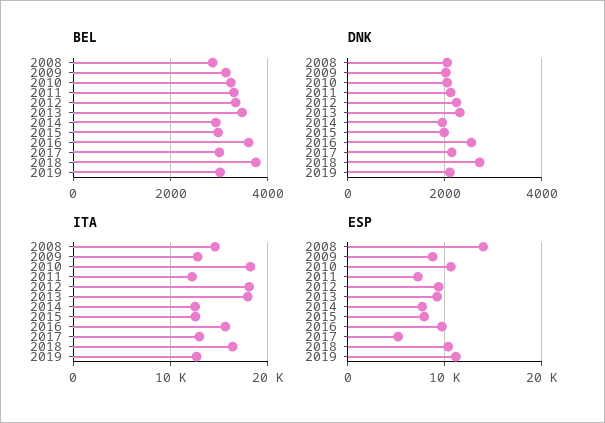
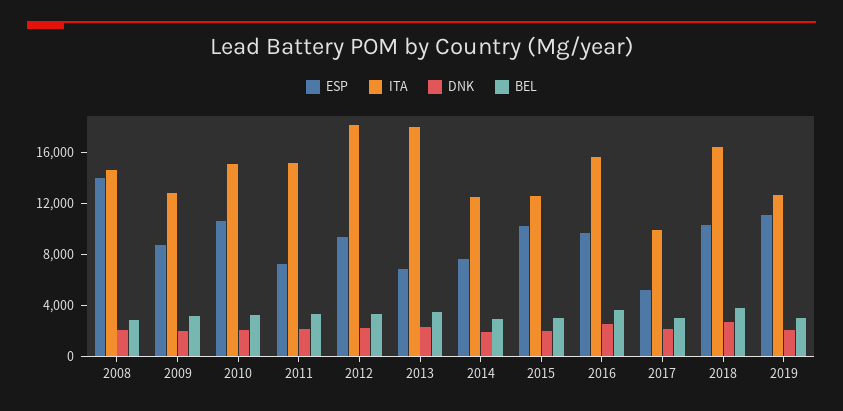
ITA, 2010: 18000 -> 15000
ITA, 2011: 12000 -> 15000
ITA, 2017: 13000 -> 10000
ESP, 2013: 9000 -> 7000
ESP, 2015: 8000 -> 10000

